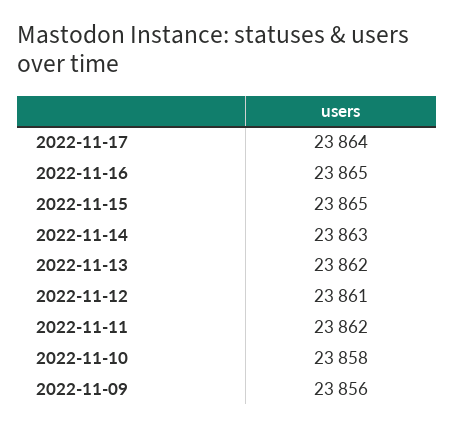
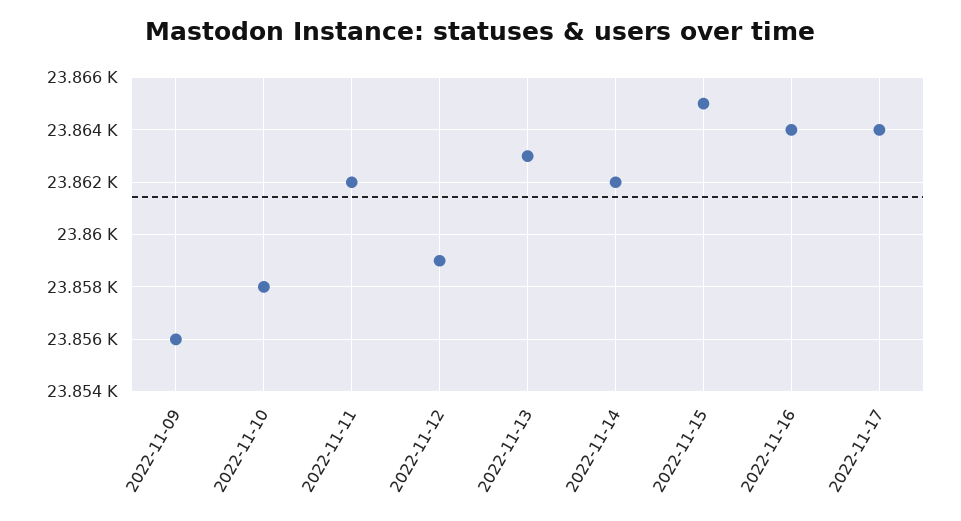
2022-11-16: 23865 -> 23864
2022-11-14: 23863 -> 23862
2022-11-13: 23862 -> 23863
2022-11-12: 23861 -> 23859

